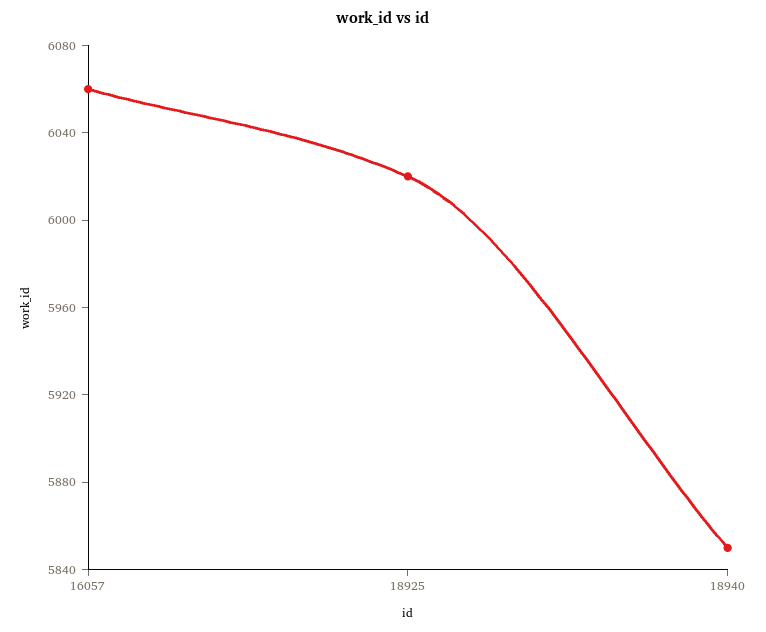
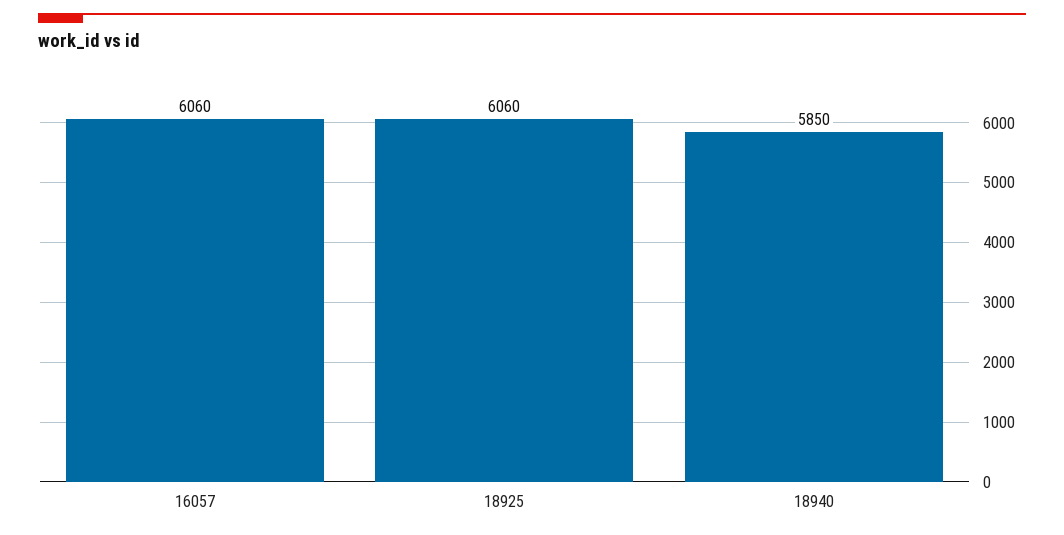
18925: 6020 -> 6060

